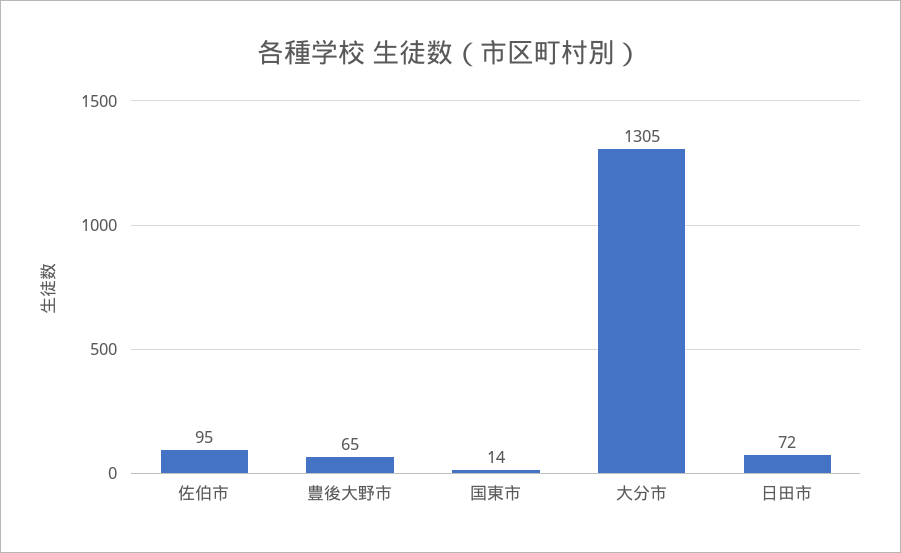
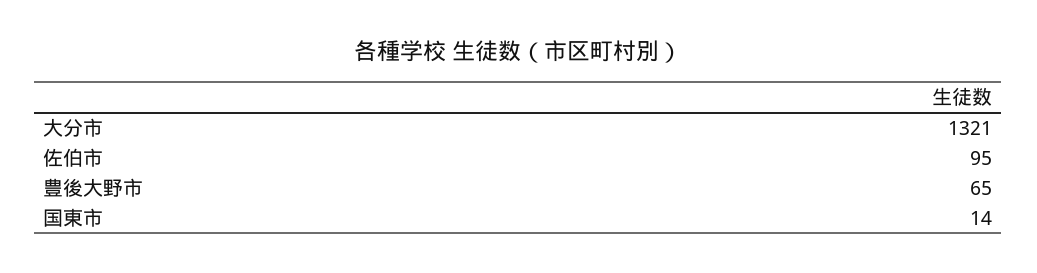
大分市: 1305 -> 1321
日田市: 72 -> none

